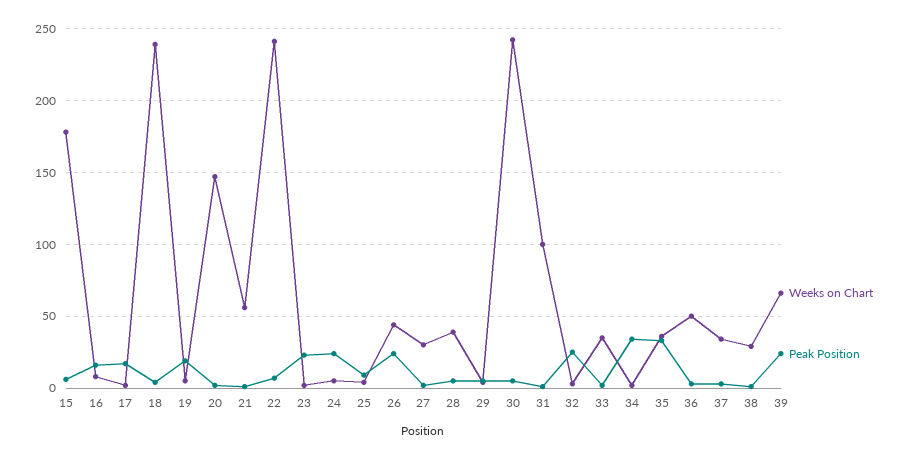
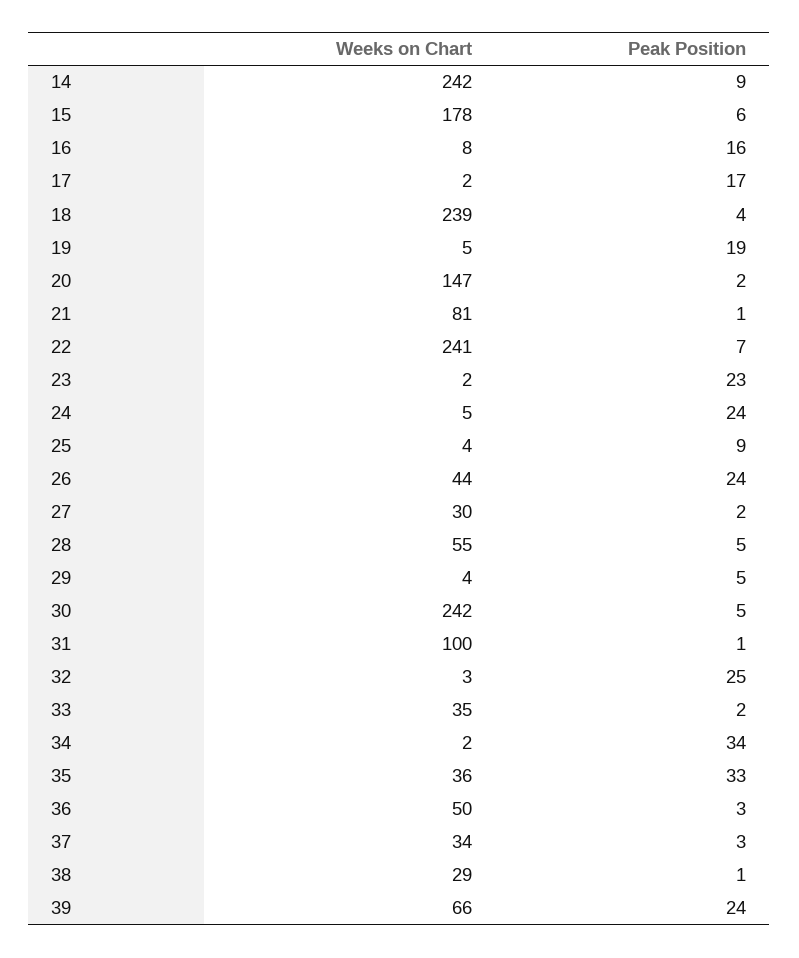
Weeks on Chart, 21: 55 -> 81
Weeks on Chart, 28: 40 -> 55
Weeks on Chart, 14: none -> 242
Peak Position, 14: none -> 9

